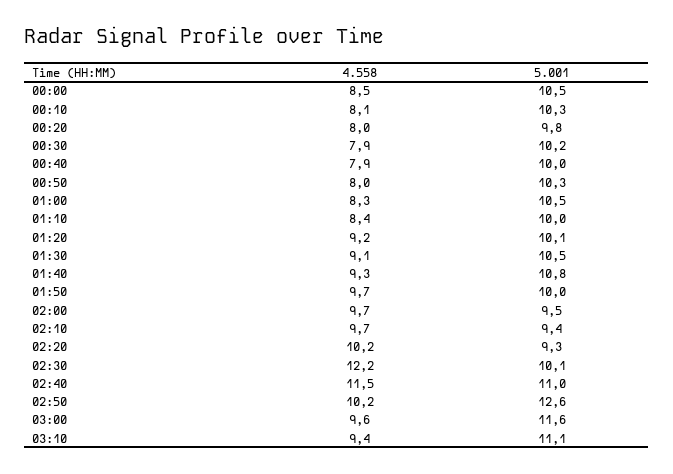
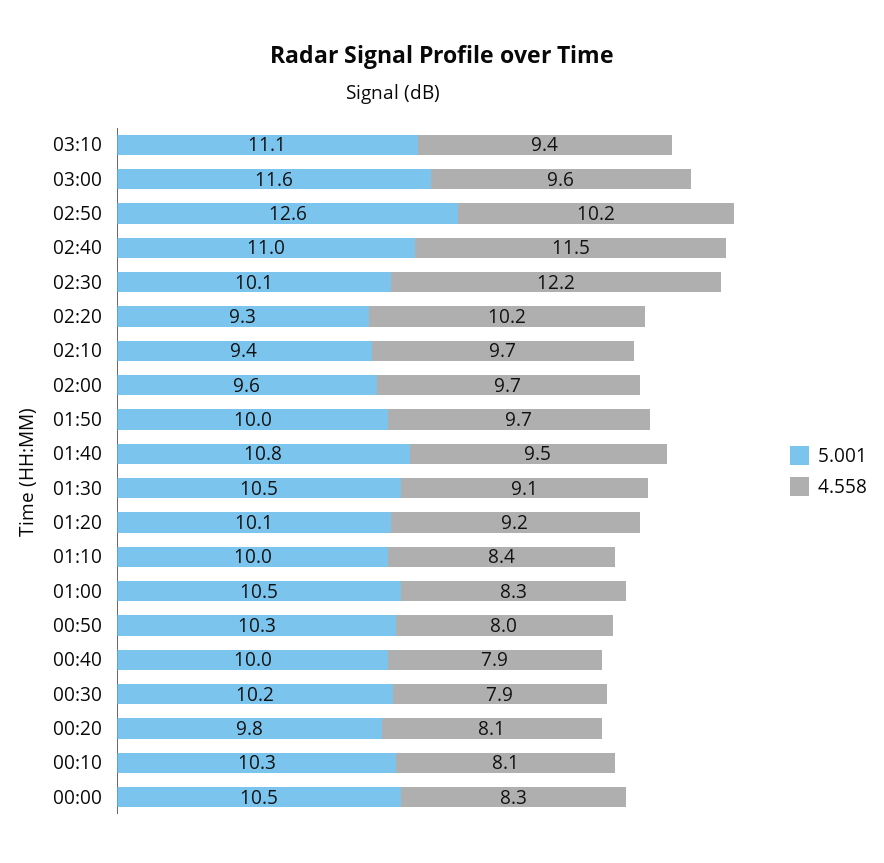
4.558, 00:00: 8.5 -> 8.3
4.558, 00:20: 8 -> 8.1
4.558, 01:40: 9.3 -> 9.5
5.001, 02:00: 9.5 -> 9.6

